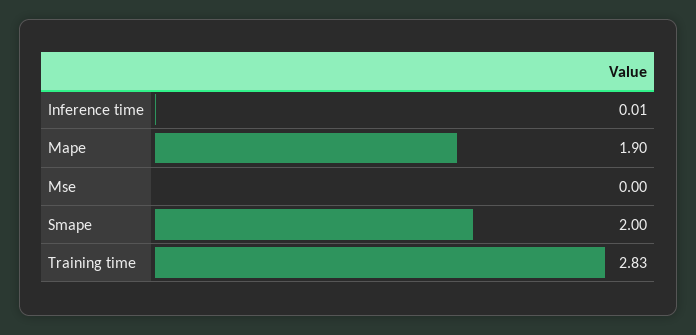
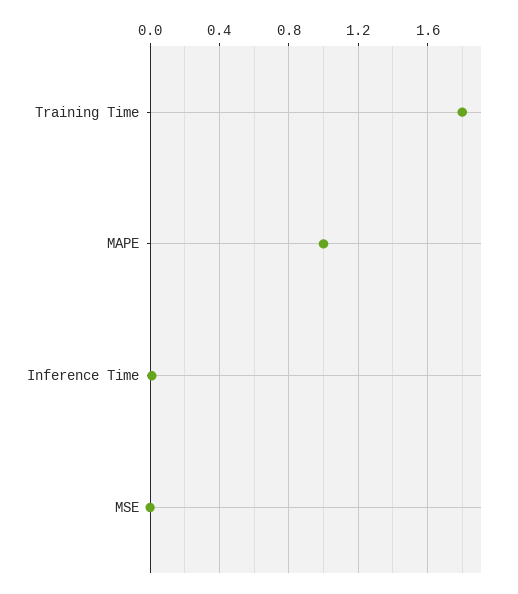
Mape: 1.9 -> 1
Smape: 2 -> none
Training time: 2.83 -> 1.8

